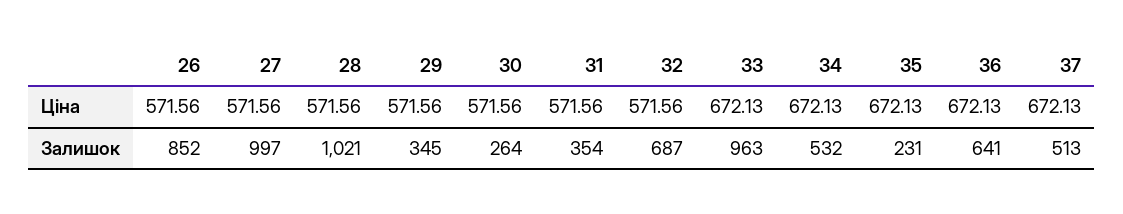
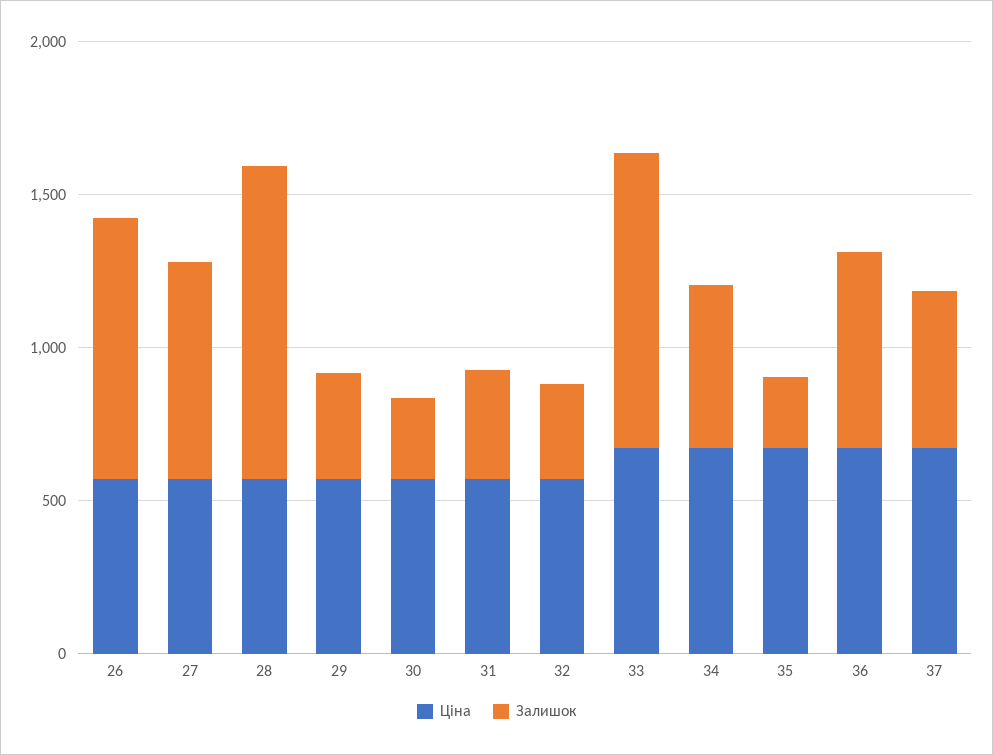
Залишок, 27: 997 -> 700
Залишок, 32: 687 -> 300

